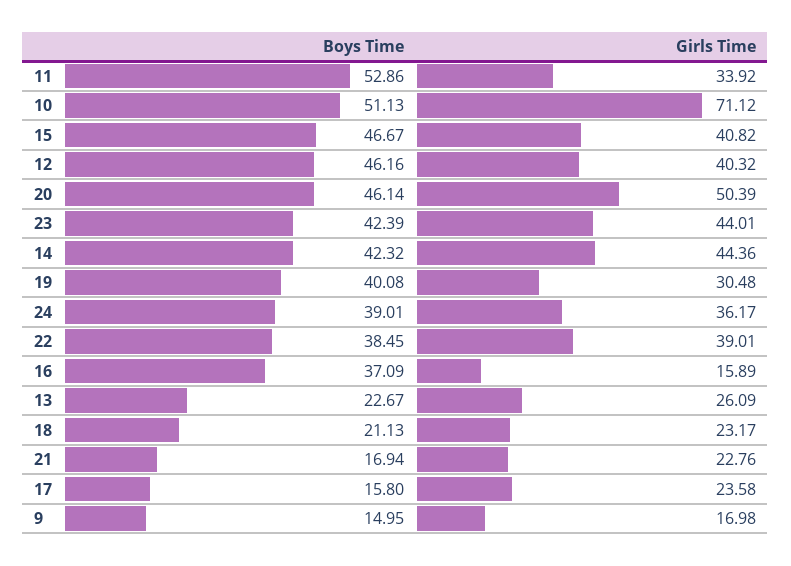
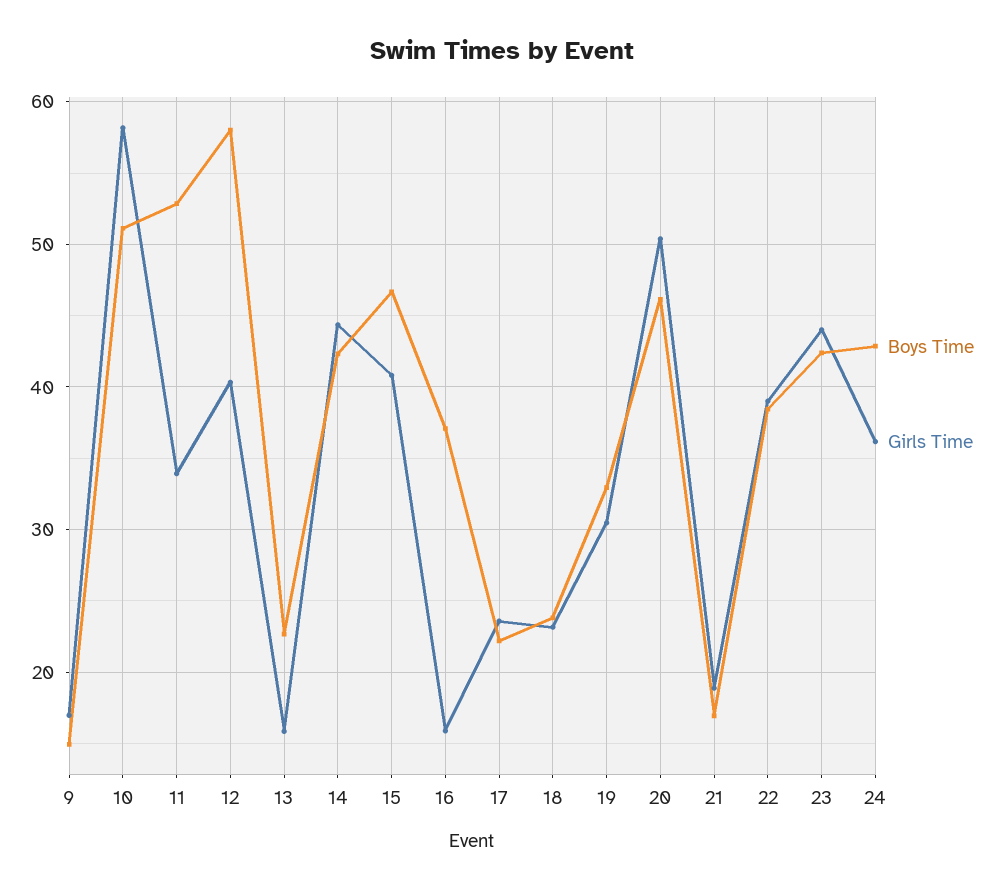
Girls Time, 10: 71.12 -> 58
Boys Time, 12: 46.16 -> 58
Boys Time, 19: 40.08 -> 33
Boys Time, 24: 39.01 -> 43
Girls Time, 13: 26.09 -> 16
Boys Time, 18: 21.13 -> 24
Girls Time, 21: 22.76 -> 19
Boys Time, 17: 15.8 -> 22

